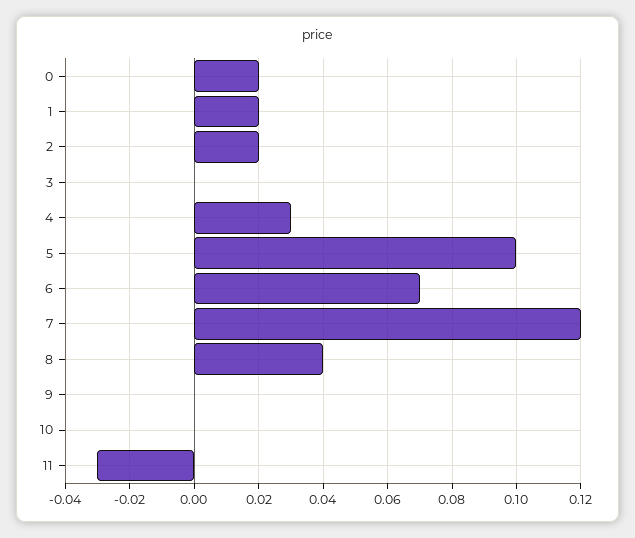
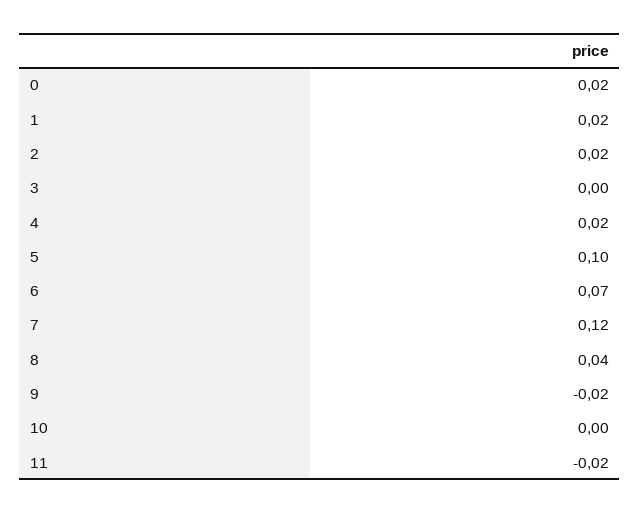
4: 0.03 -> 0.02
9: 0 -> -0.02
11: -0.03 -> -0.02

